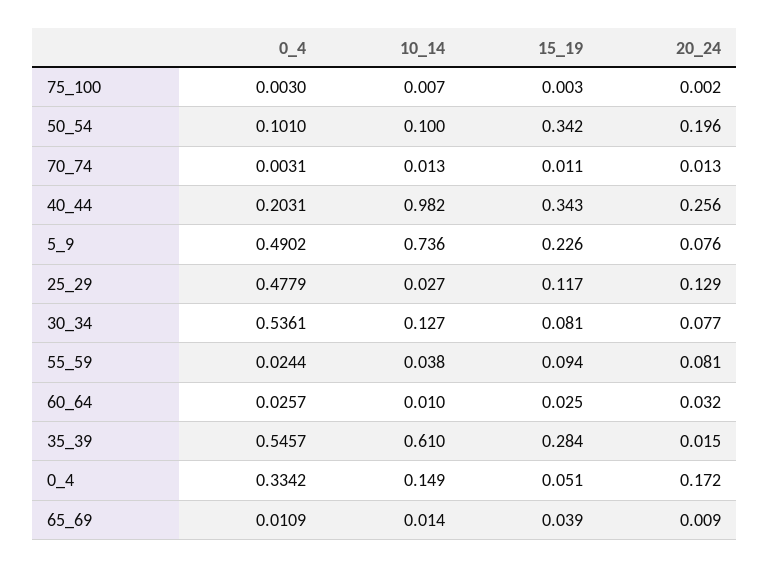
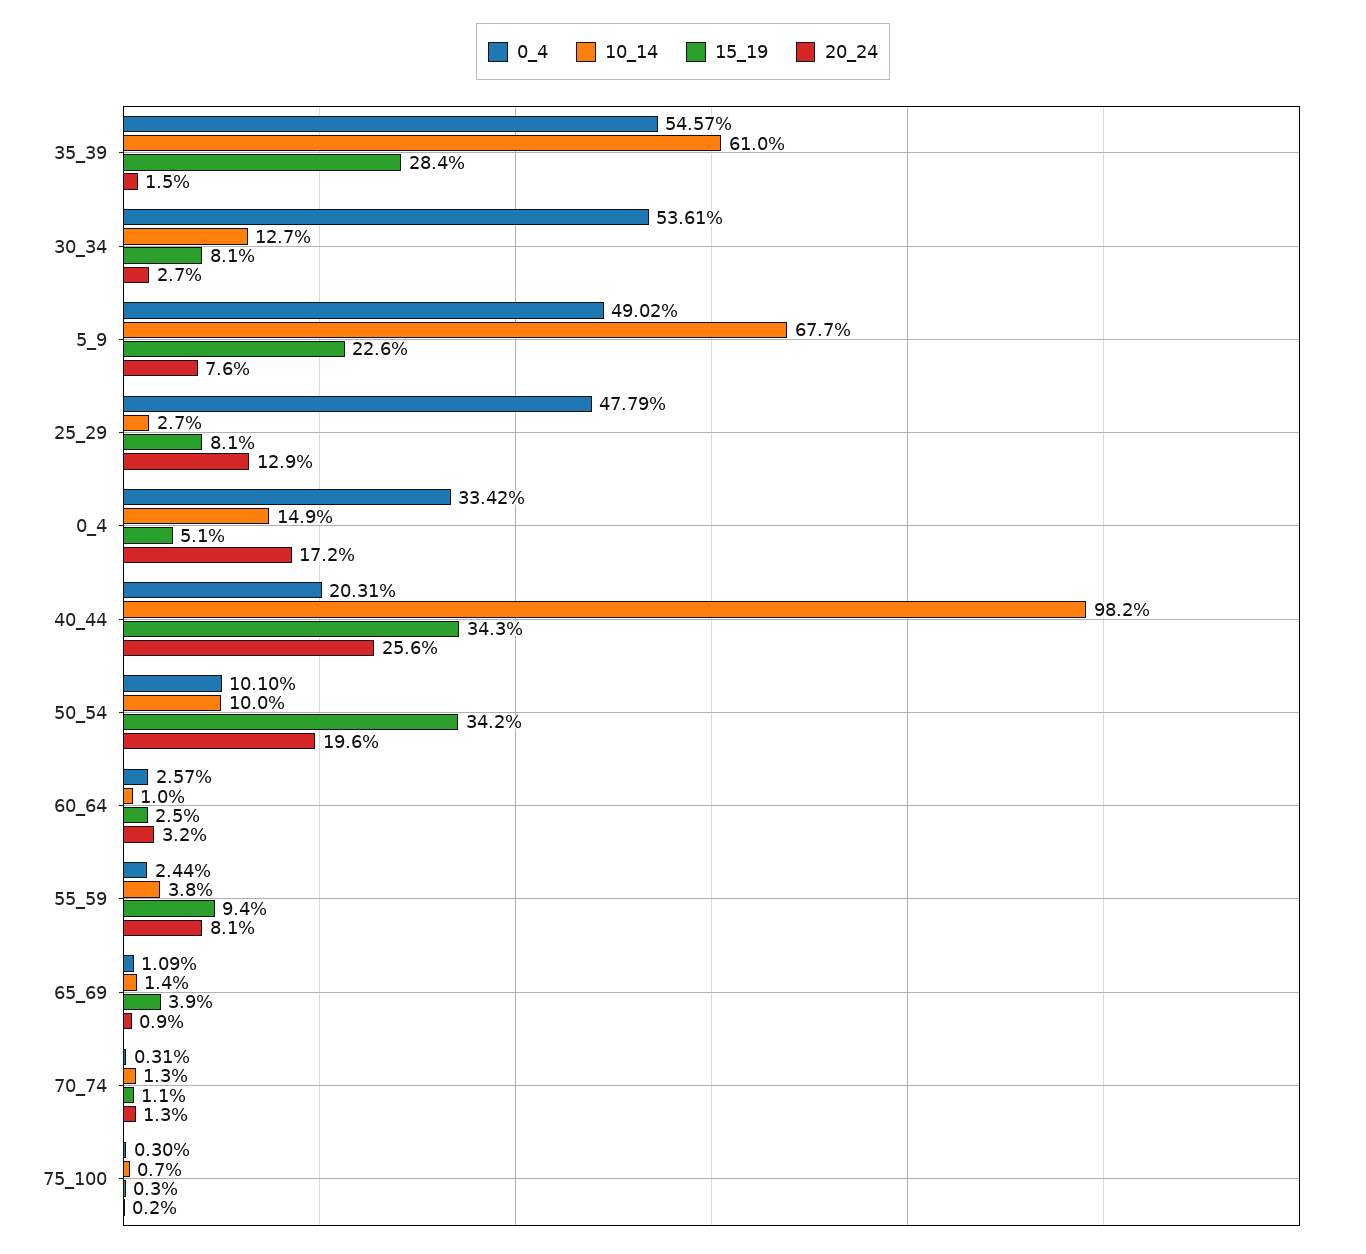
10_14, 5_9: 0.736 -> 0.677
15_19, 25_29: 0.117 -> 0.081
20_24, 30_34: 0.077 -> 0.027

